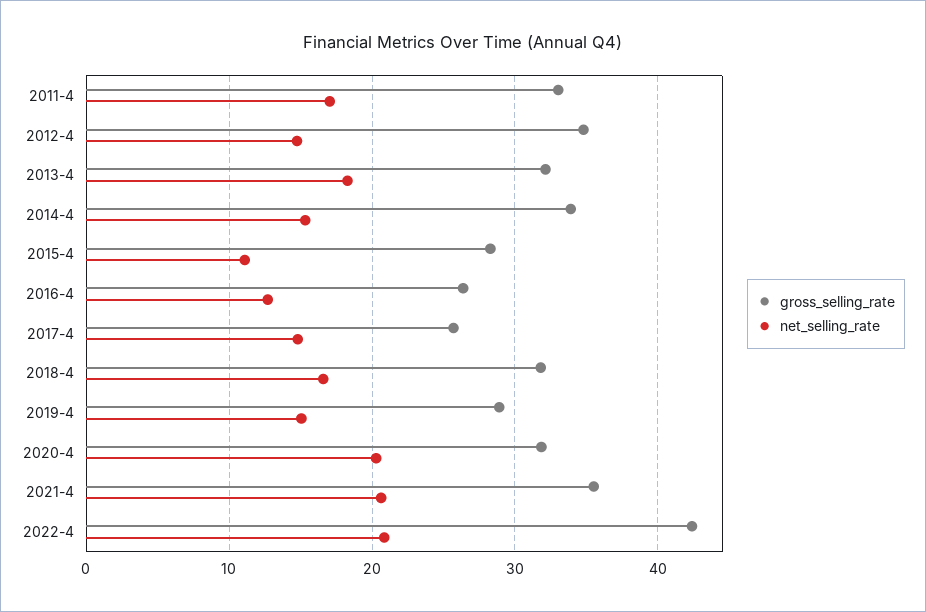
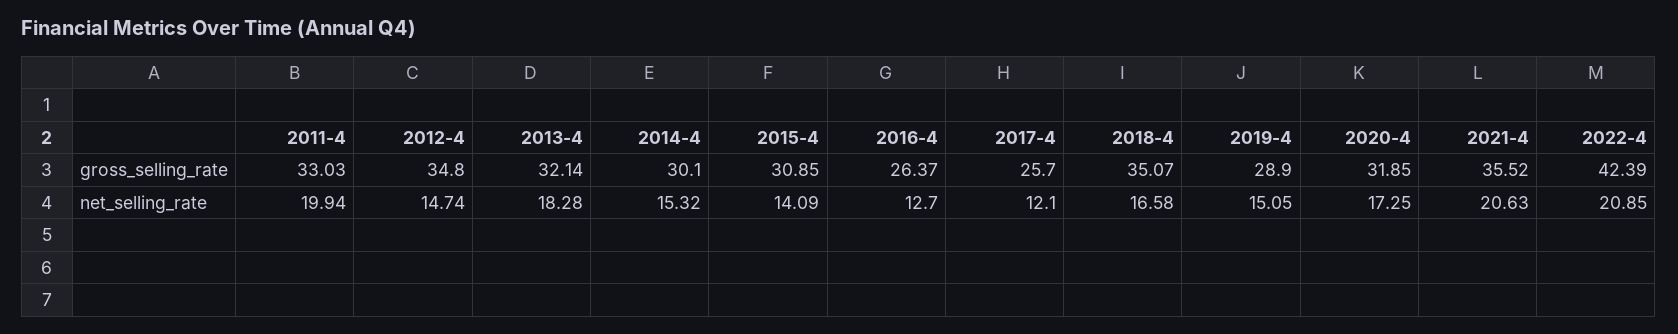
net_selling_rate, 2011-4: 17 -> 19.94
gross_selling_rate, 2014-4: 34 -> 30.1
gross_selling_rate, 2015-4: 28 -> 30.85
net_selling_rate, 2015-4: 11 -> 14.09
net_selling_rate, 2017-4: 15 -> 12.1
gross_selling_rate, 2018-4: 32 -> 35.07
net_selling_rate, 2020-4: 20 -> 17.25

